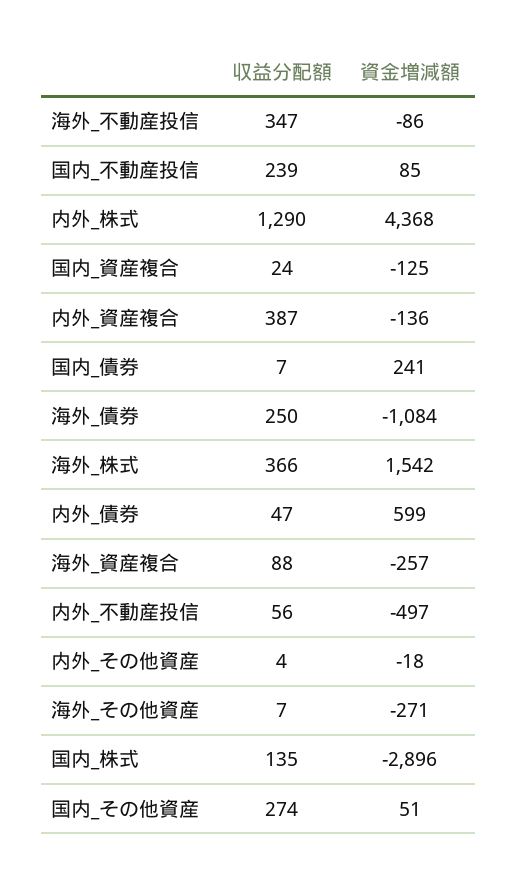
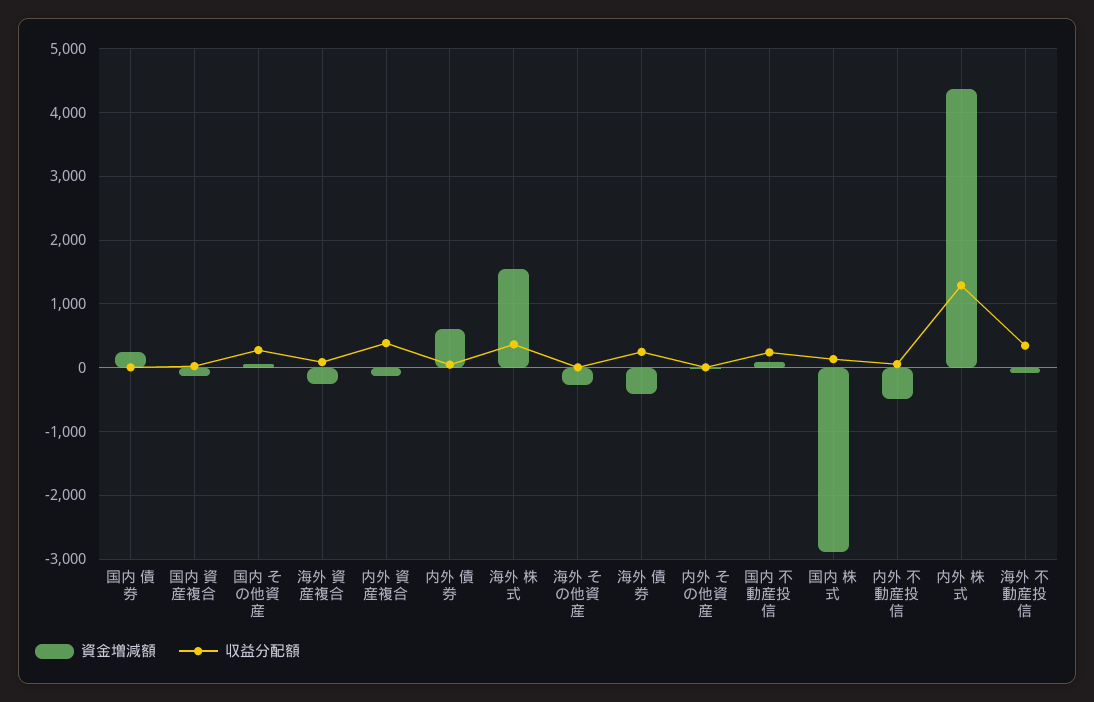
資金増減額, 海外_債券: -1084 -> -400

